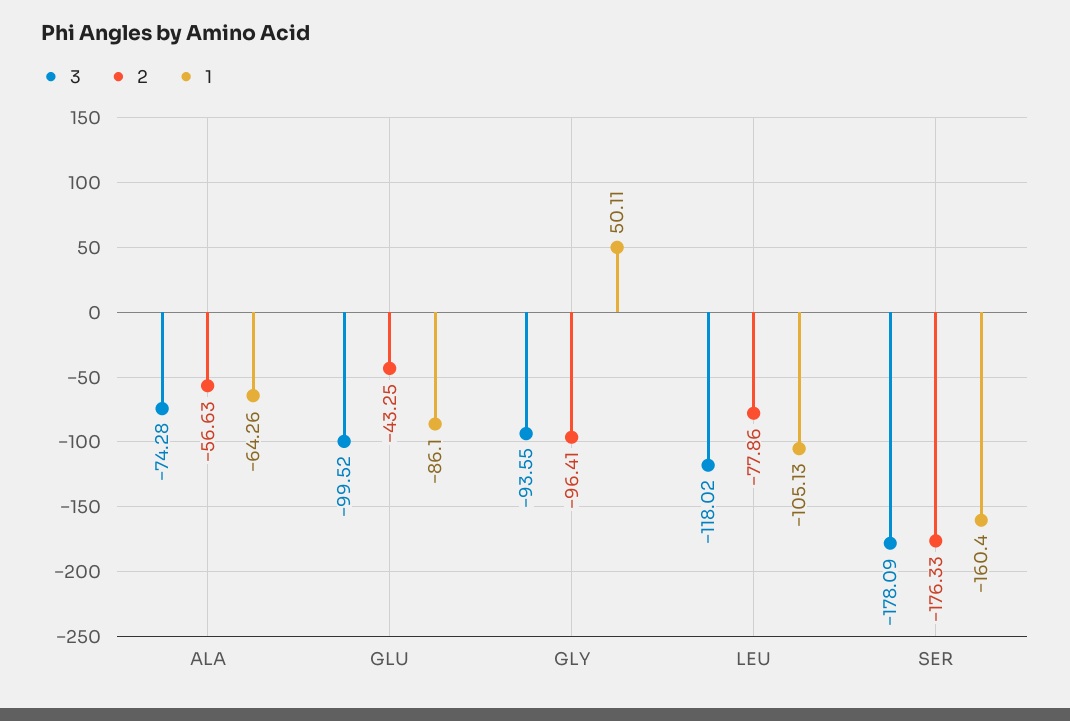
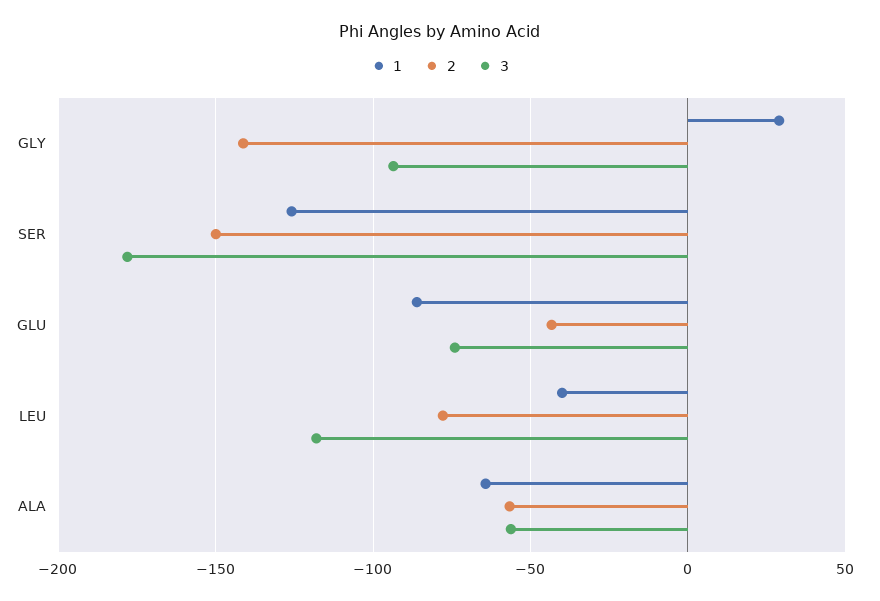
3, ALA: -74.28 -> -55
3, GLU: -99.52 -> -75
2, GLY: -96.41 -> -140
1, GLY: 50.11 -> 30
1, LEU: -105.13 -> -40
2, SER: -176.33 -> -150
1, SER: -160.4 -> -125

